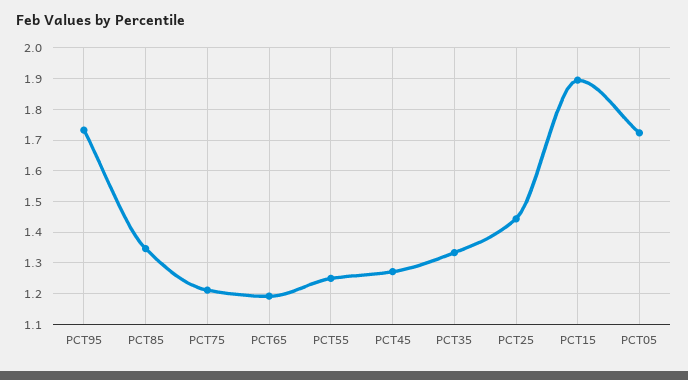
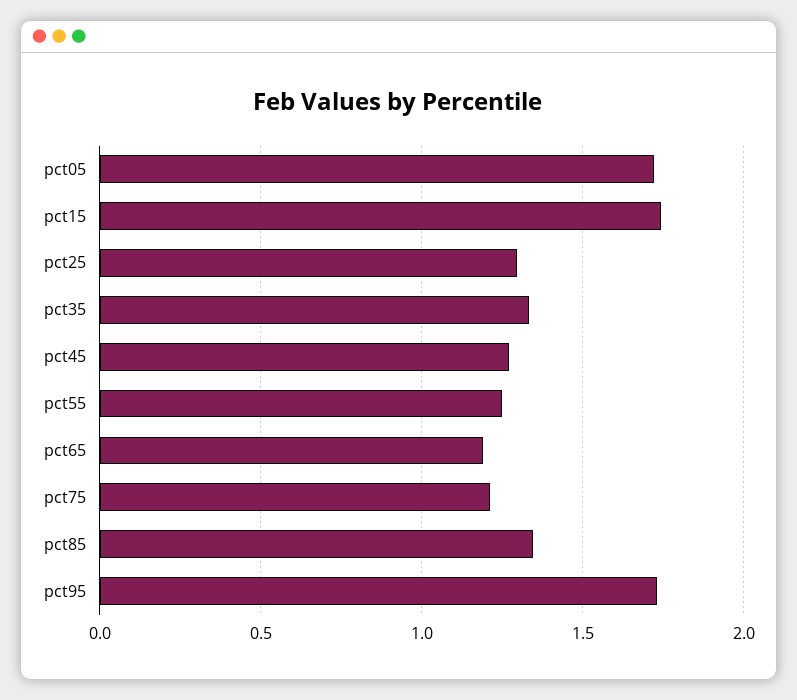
PCT25: 1.44 -> 1.3
PCT15: 1.9 -> 1.75

